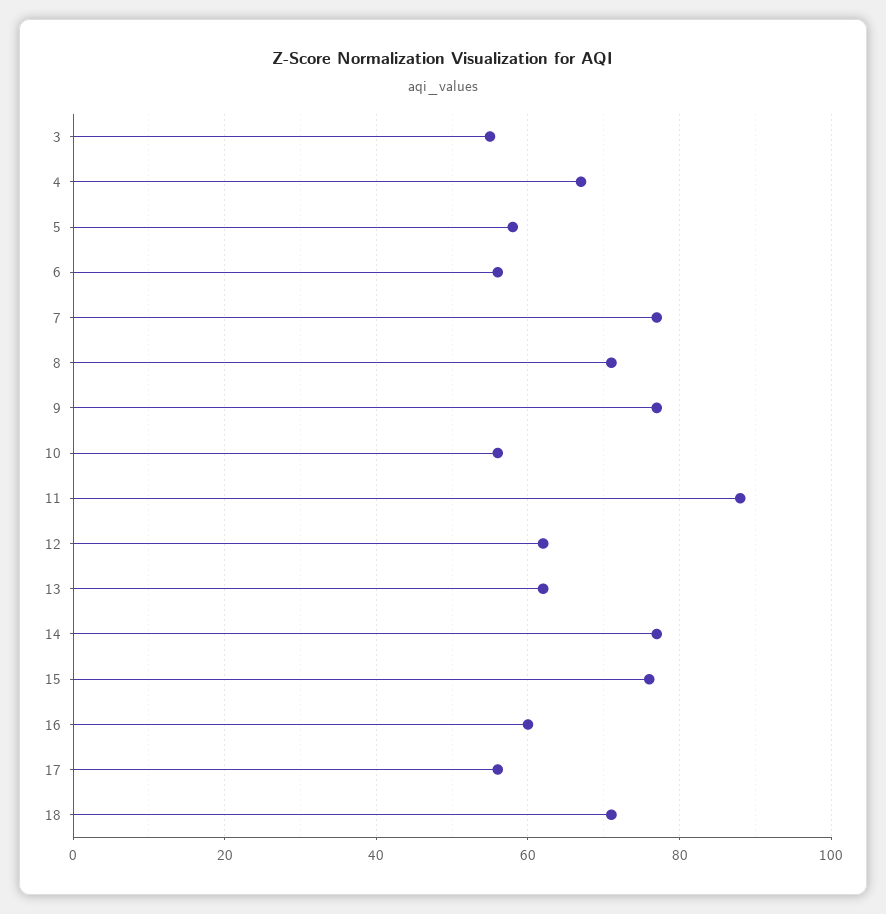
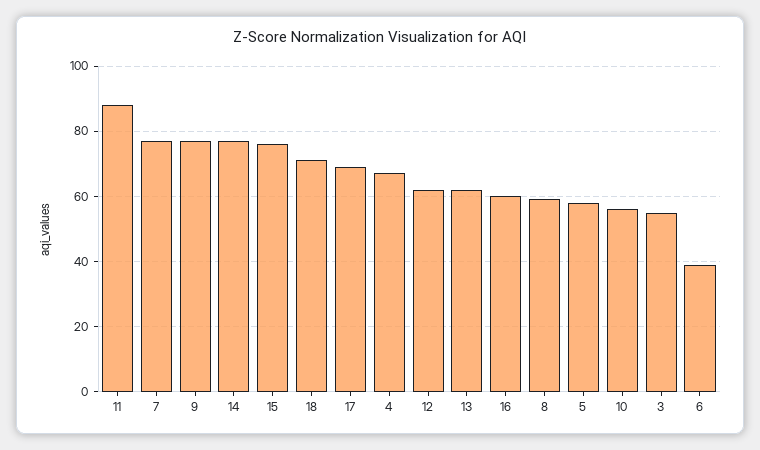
6: 55 -> 40
8: 70 -> 60
17: 55 -> 70

